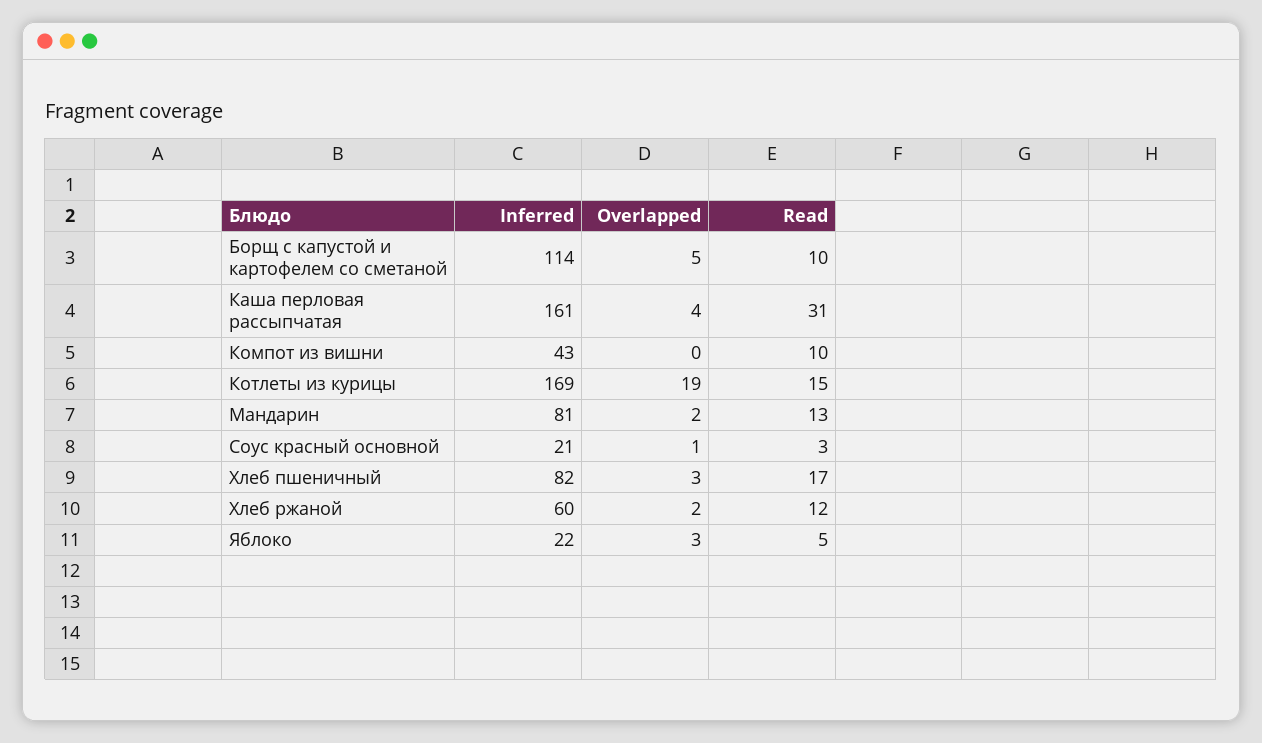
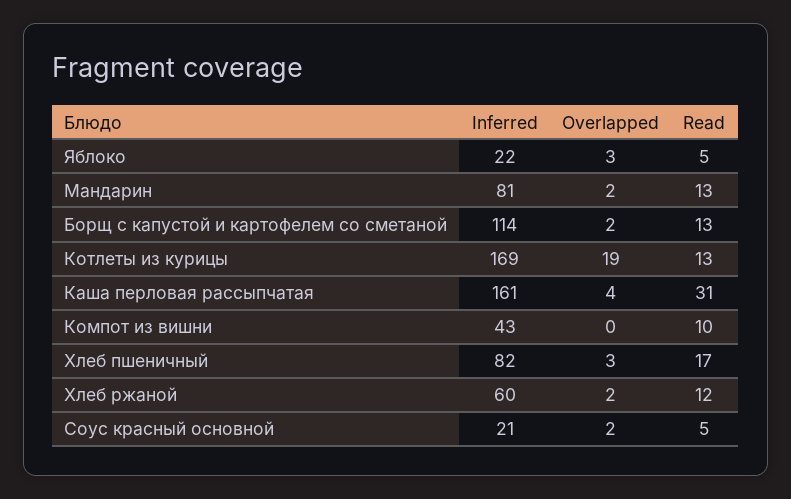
Overlapped, Борщ с капустой и картофелем со сметаной: 5 -> 2
Read, Борщ с капустой и картофелем со сметаной: 10 -> 13
Read, Котлеты из курицы: 15 -> 13
Overlapped, Соус красный основной: 1 -> 2
Read, Соус красный основной: 3 -> 5

